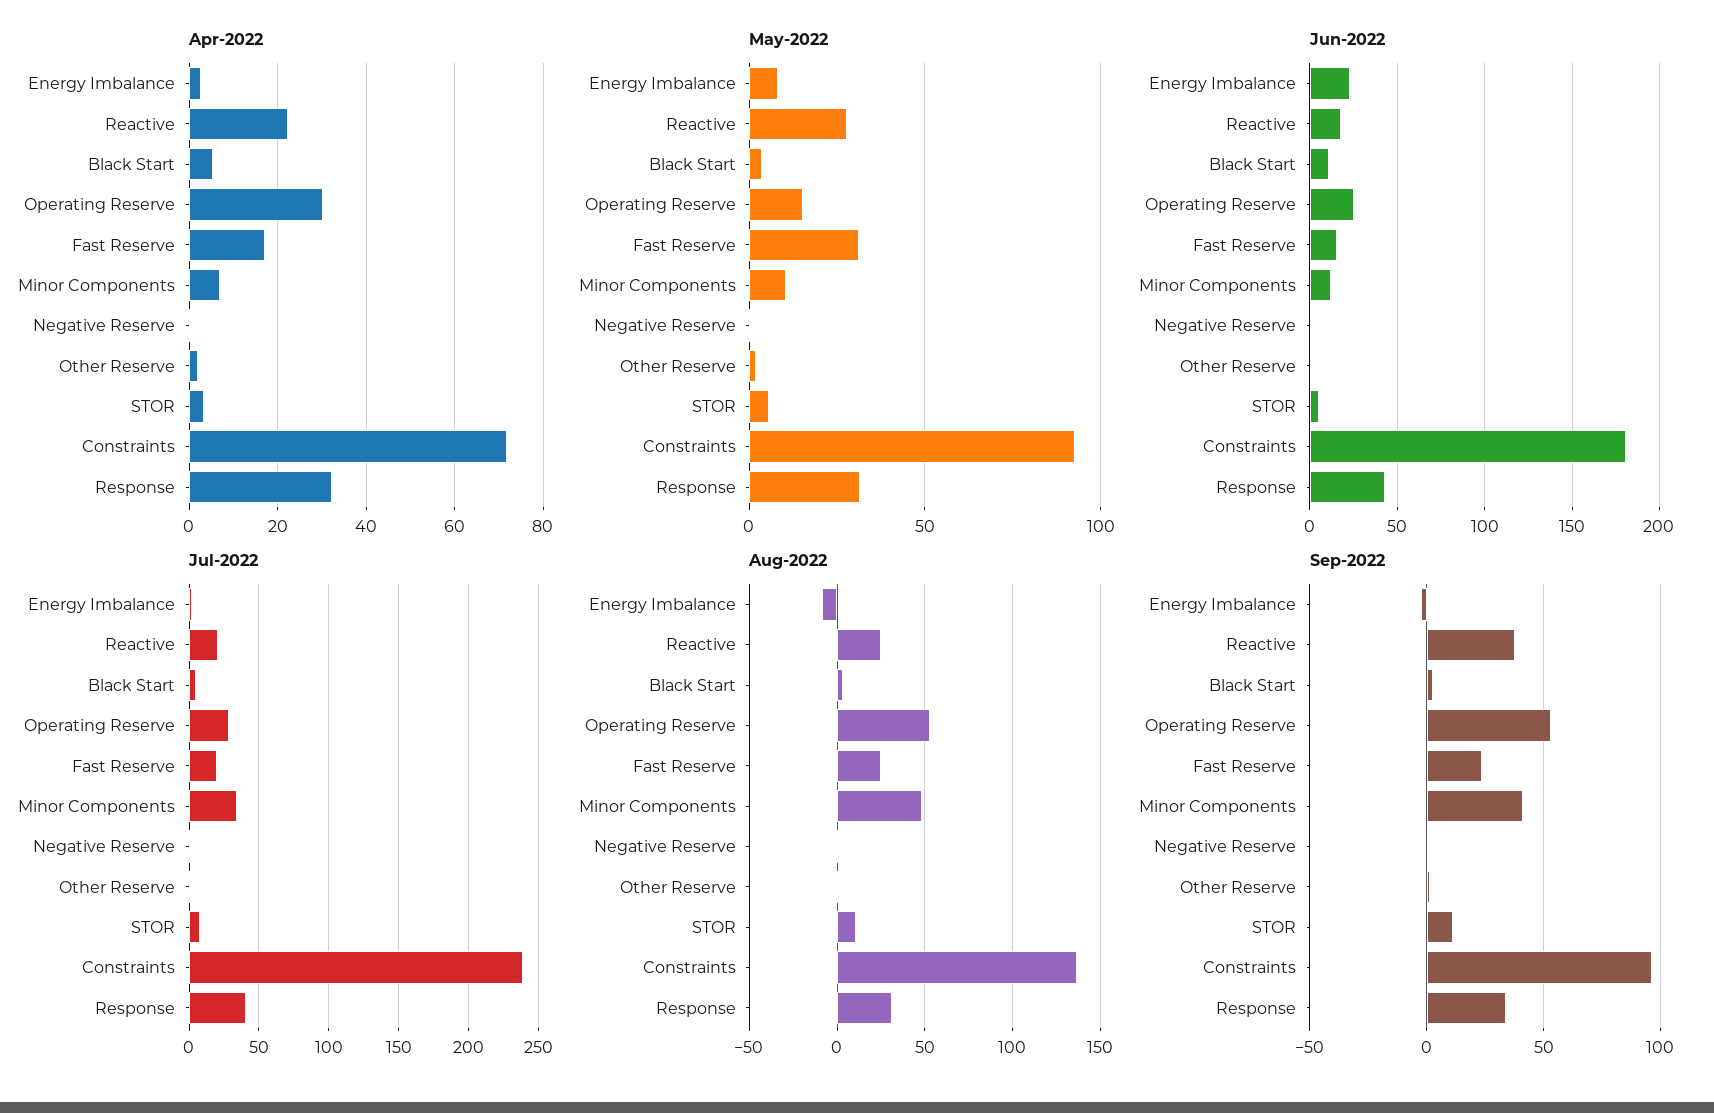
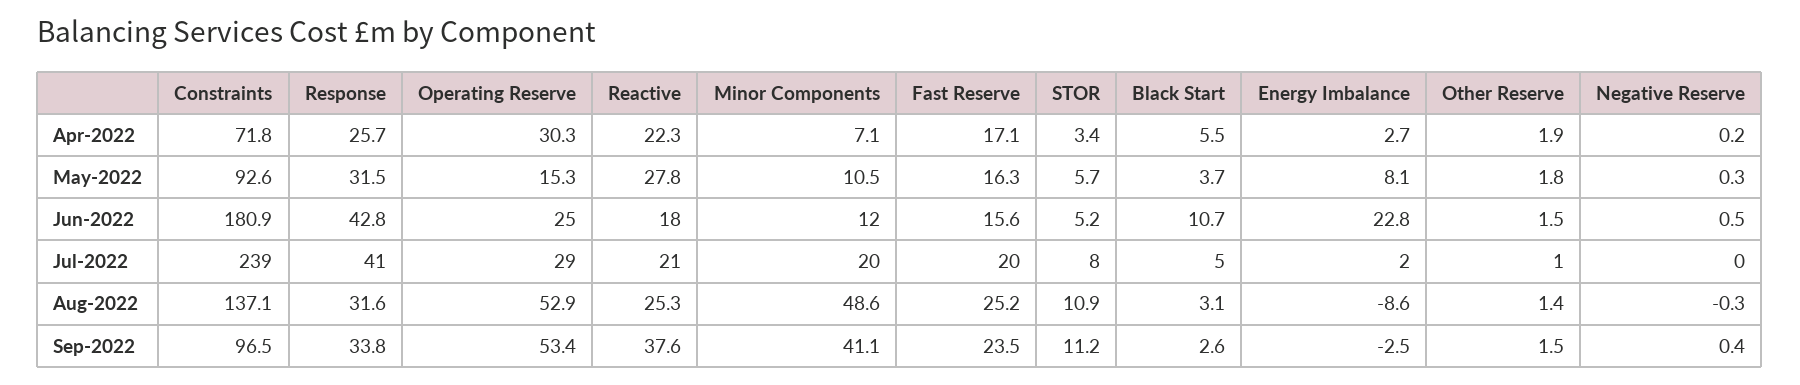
Apr-2022, Response: 32 -> 25.7
May-2022, Fast Reserve: 30 -> 16.3
Jul-2022, Minor Components: 35 -> 20

